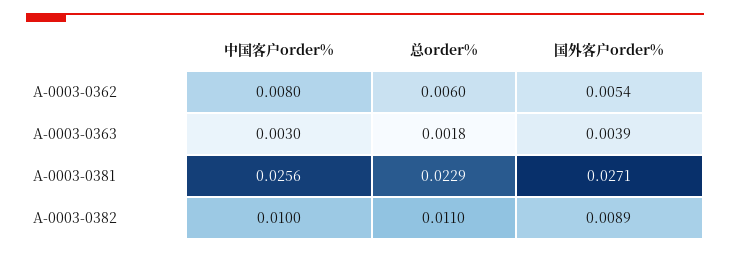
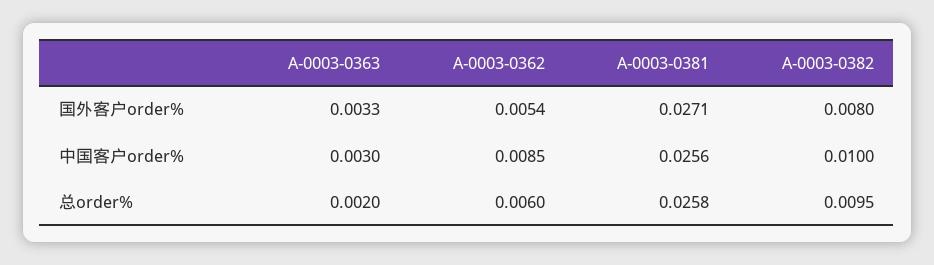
中国客户order%, A-0003-0362: 0.008 -> 0.0085
总order%, A-0003-0363: 0.0018 -> 0.002
国外客户order%, A-0003-0363: 0.0039 -> 0.0033
总order%, A-0003-0381: 0.0229 -> 0.0258
总order%, A-0003-0382: 0.011 -> 0.0095
国外客户order%, A-0003-0382: 0.0089 -> 0.008

